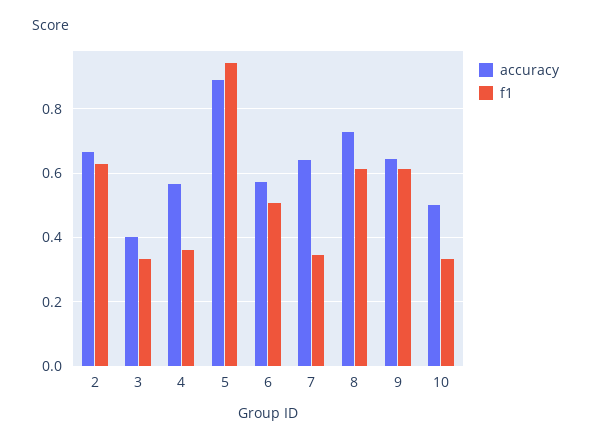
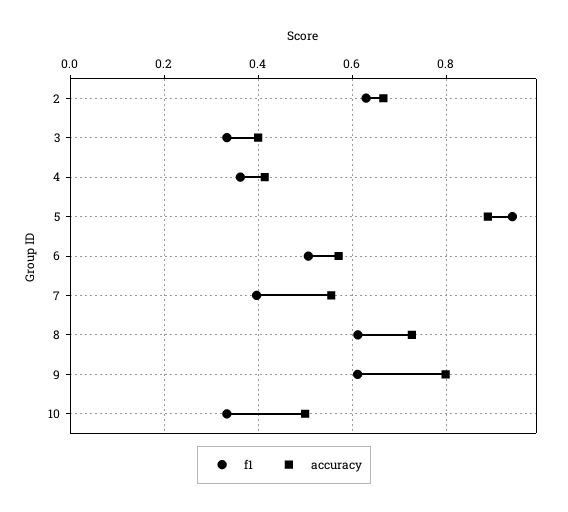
accuracy, 4: 0.56 -> 0.42
accuracy, 7: 0.64 -> 0.56
f1, 7: 0.34 -> 0.4
accuracy, 9: 0.64 -> 0.8

